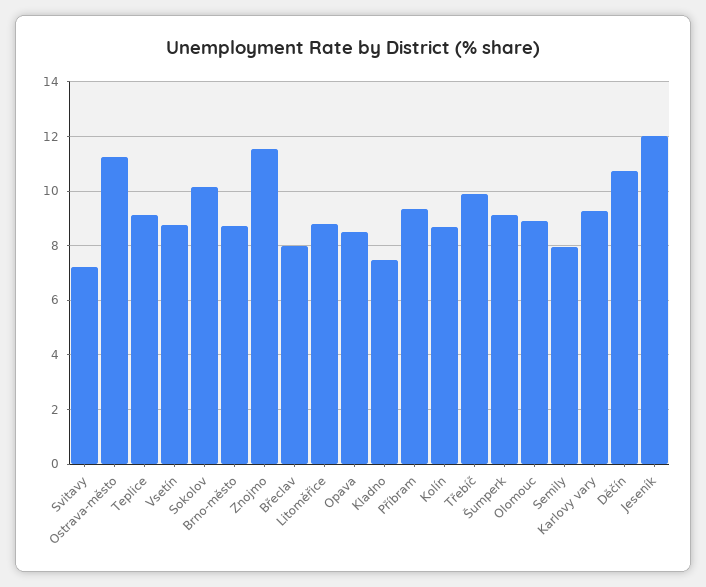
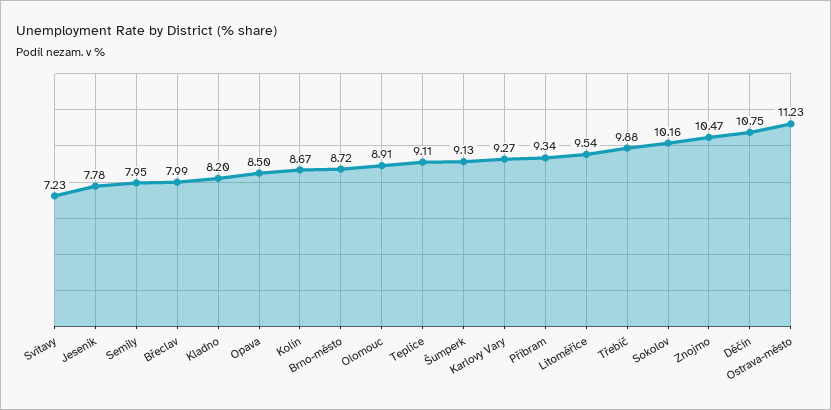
Vsetín: 8.75 -> none
Znojmo: 11.5 -> 10.47
Litoměřice: 8.75 -> 9.54
Kladno: 7.5 -> 8.2
Jeseník: 12 -> 7.78

